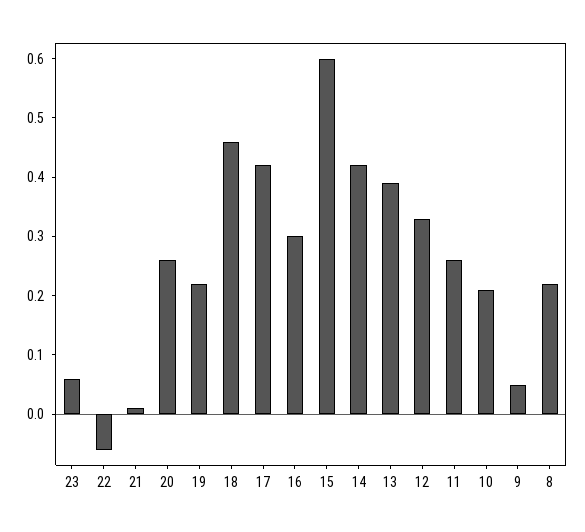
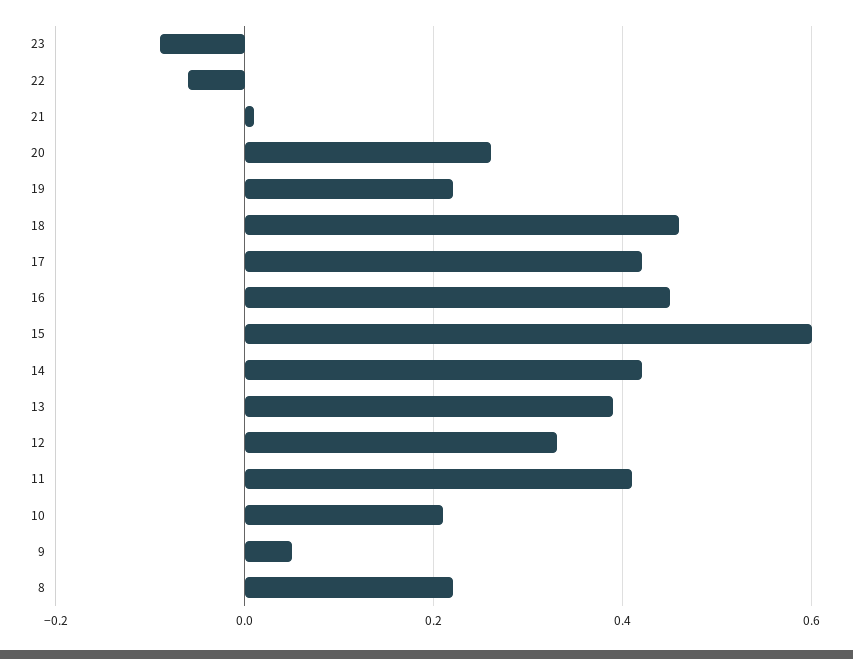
23: 0.05 -> -0.1
16: 0.3 -> 0.45
11: 0.25 -> 0.4

